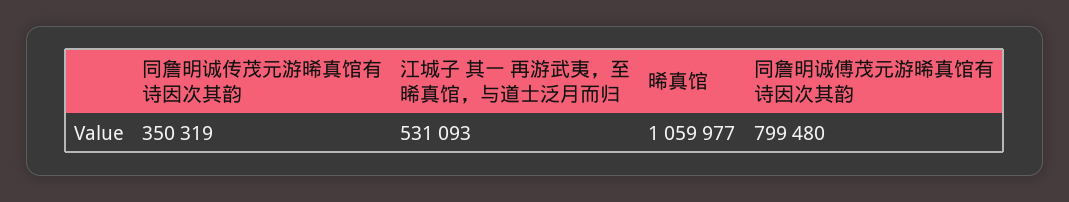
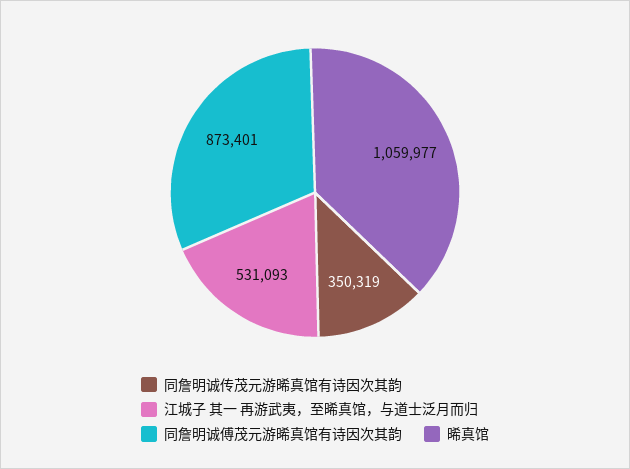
同詹明诚傅茂元游晞真馆有诗因次其韵: 799480 -> 873401

